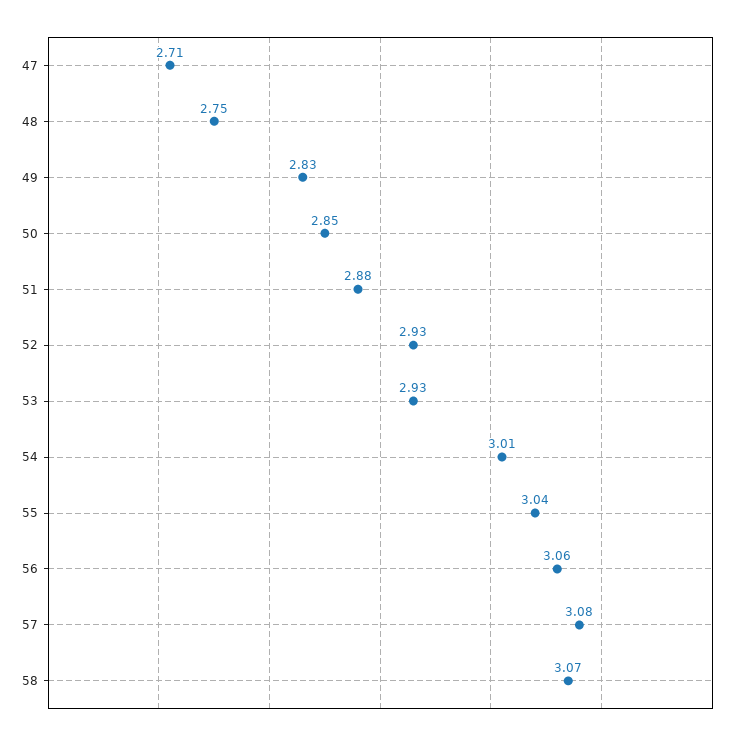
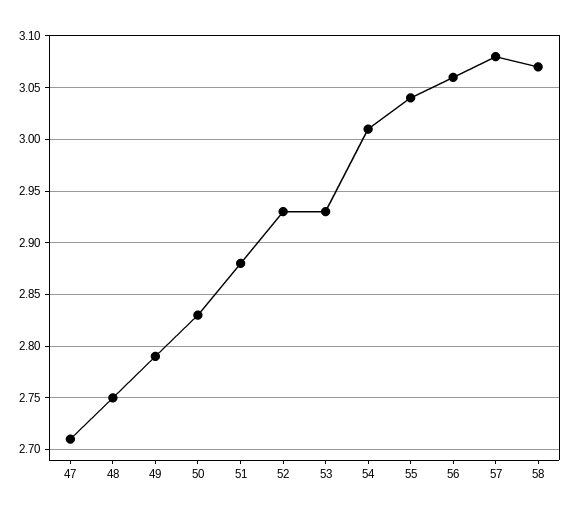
49: 2.83 -> 2.79
50: 2.85 -> 2.83

